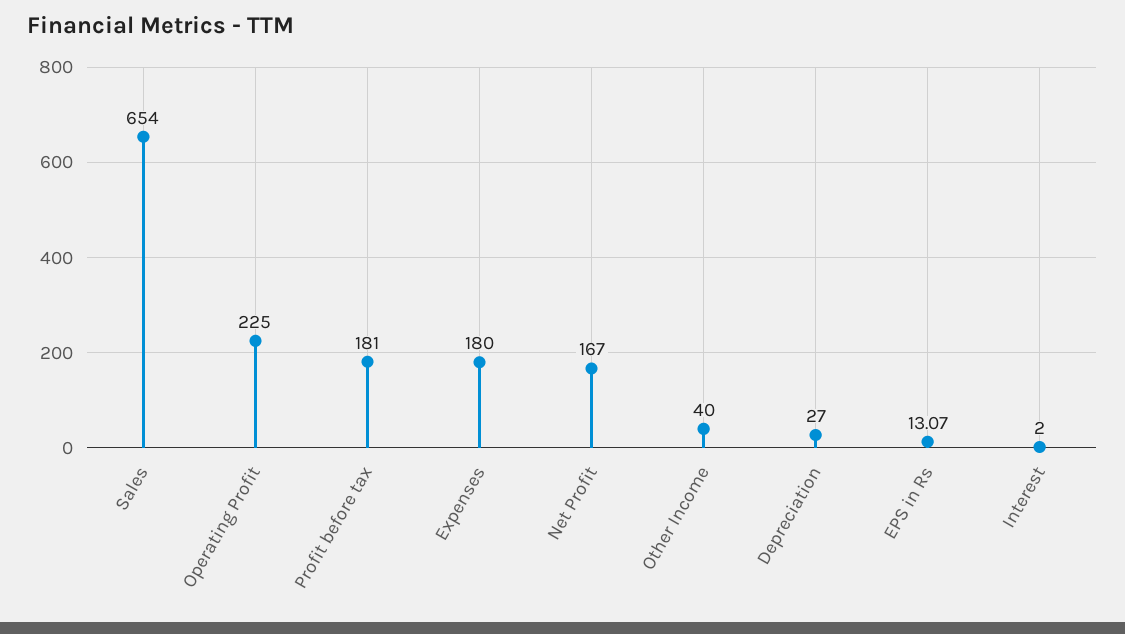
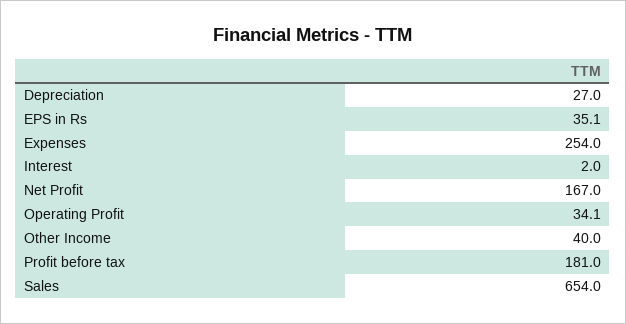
Operating Profit: 225 -> 34.1
Expenses: 180 -> 254
EPS in Rs: 13.07 -> 35.1

